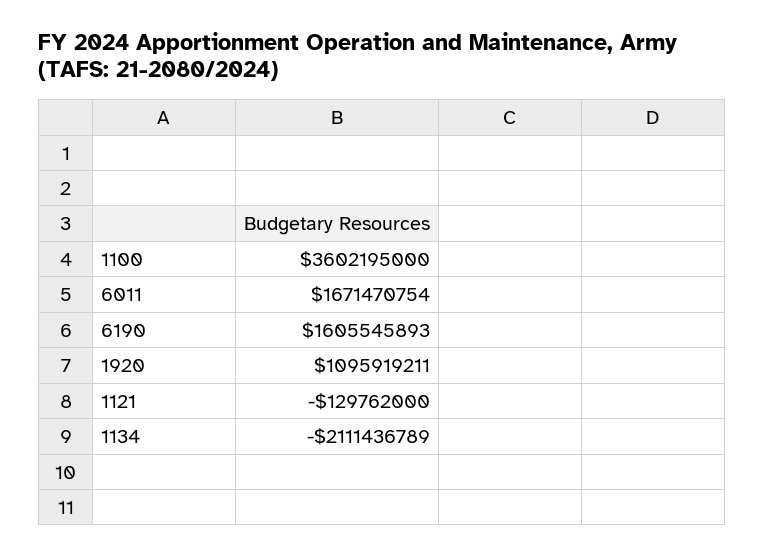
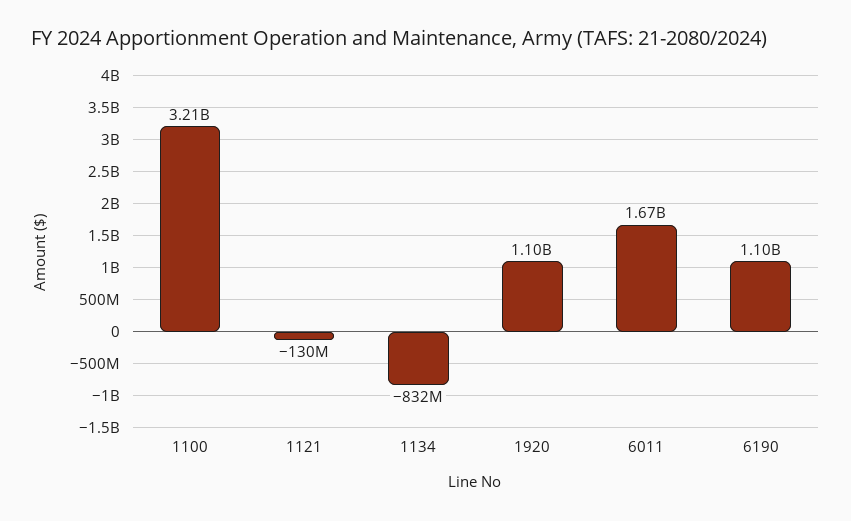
1100: 3602195000 -> 3210000000
6190: 1605545893 -> 1100000000
1134: -2111436789 -> -832000000

